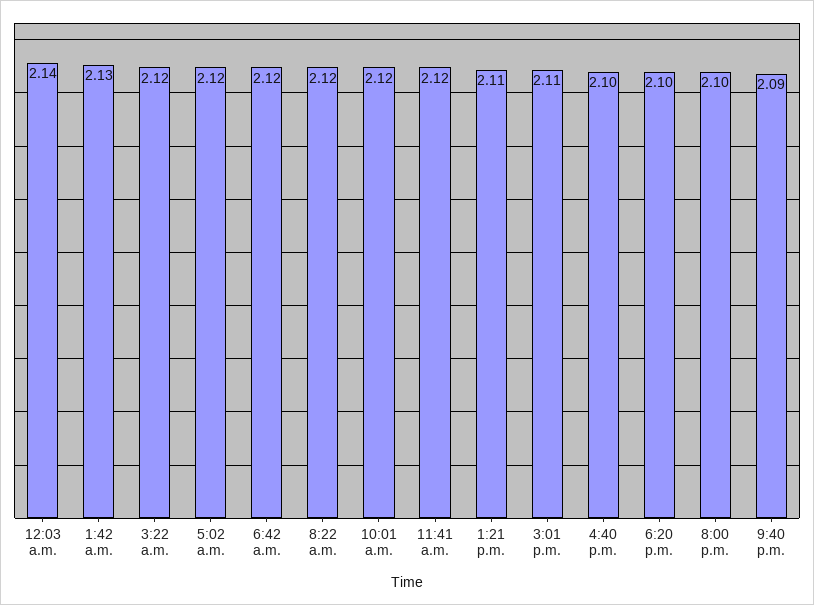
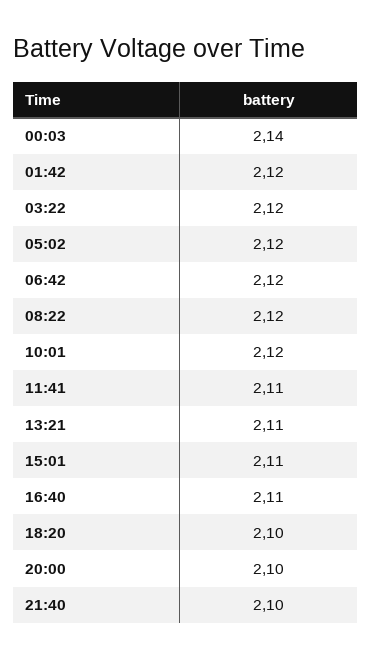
1:42 a.m.: 2.13 -> 2.12
11:41 a.m.: 2.12 -> 2.11
4:40 p.m.: 2.1 -> 2.11
9:40 p.m.: 2.09 -> 2.1

